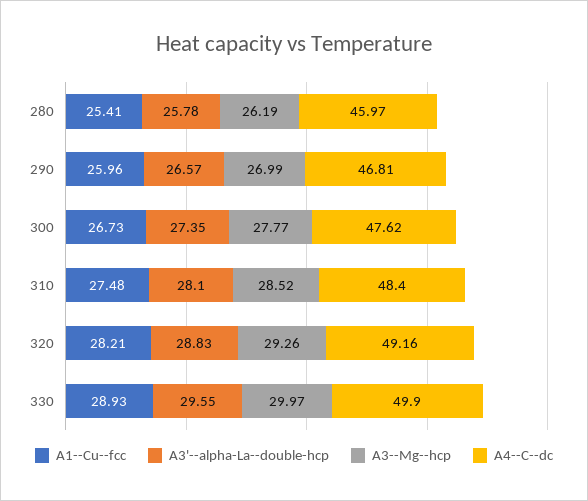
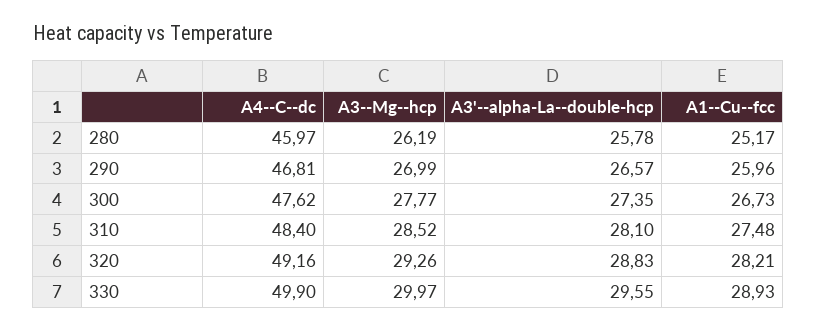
A1--Cu--fcc, 280: 25.41 -> 25.17

